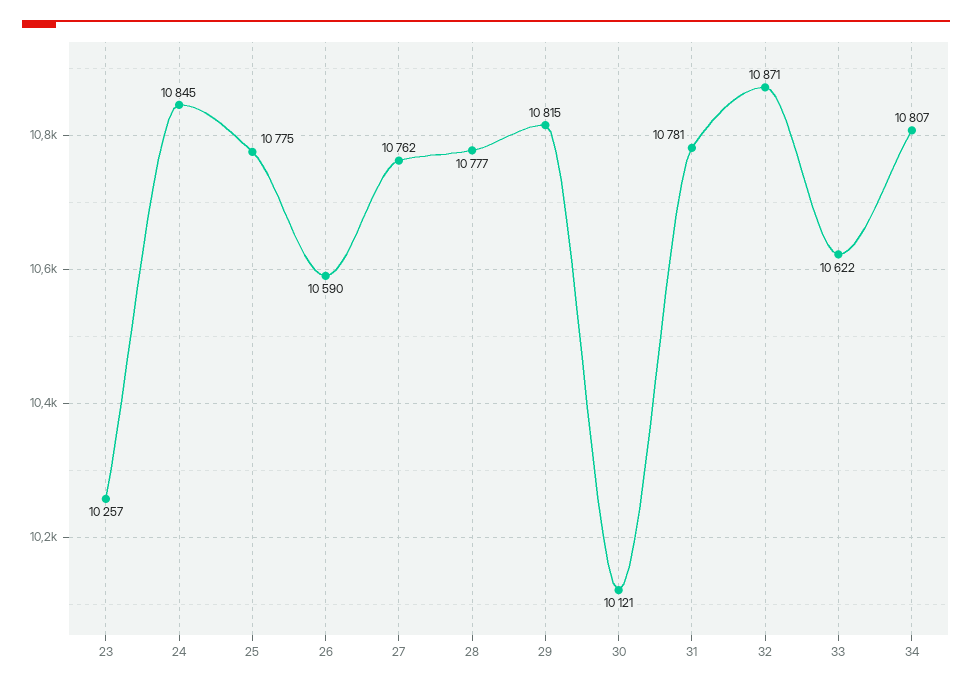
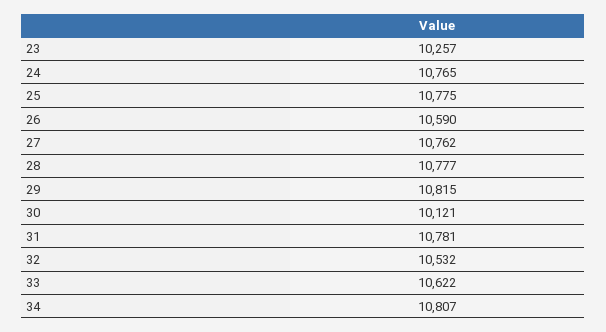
24: 10845 -> 10765
32: 10871 -> 10532

